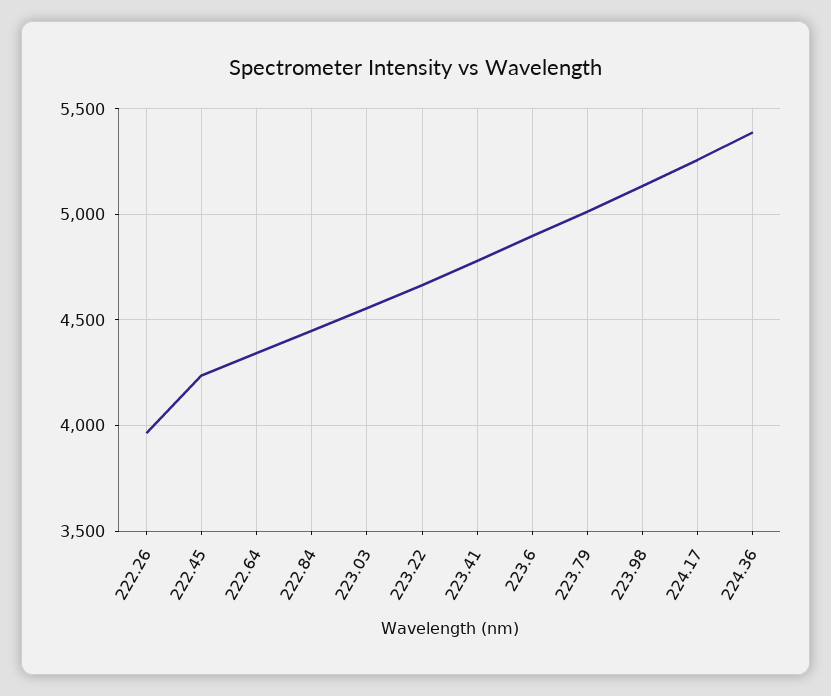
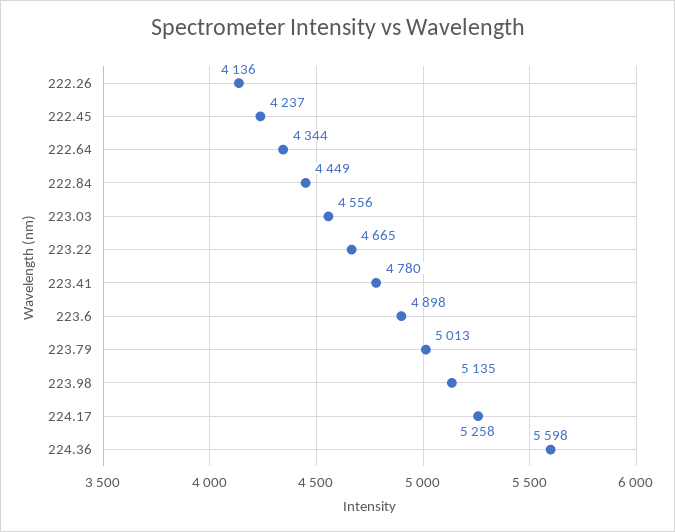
222.26: 3950 -> 4136
224.36: 5400 -> 5598

